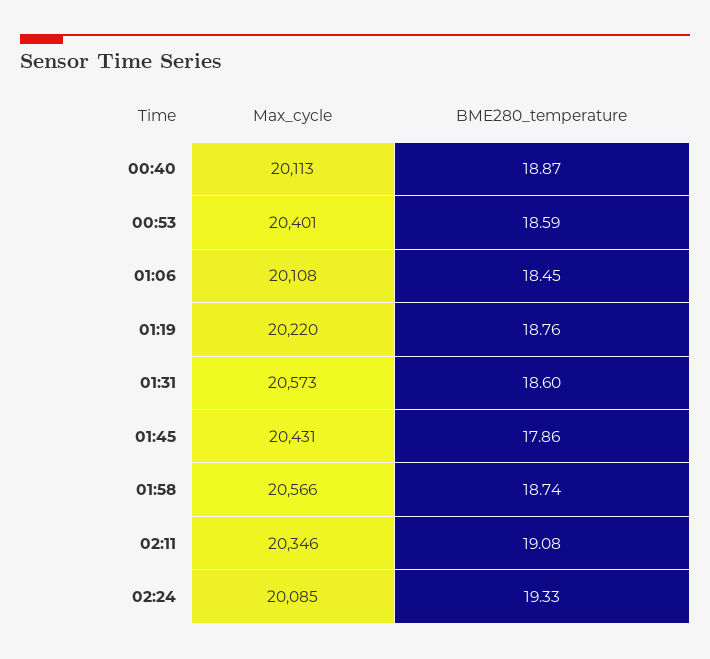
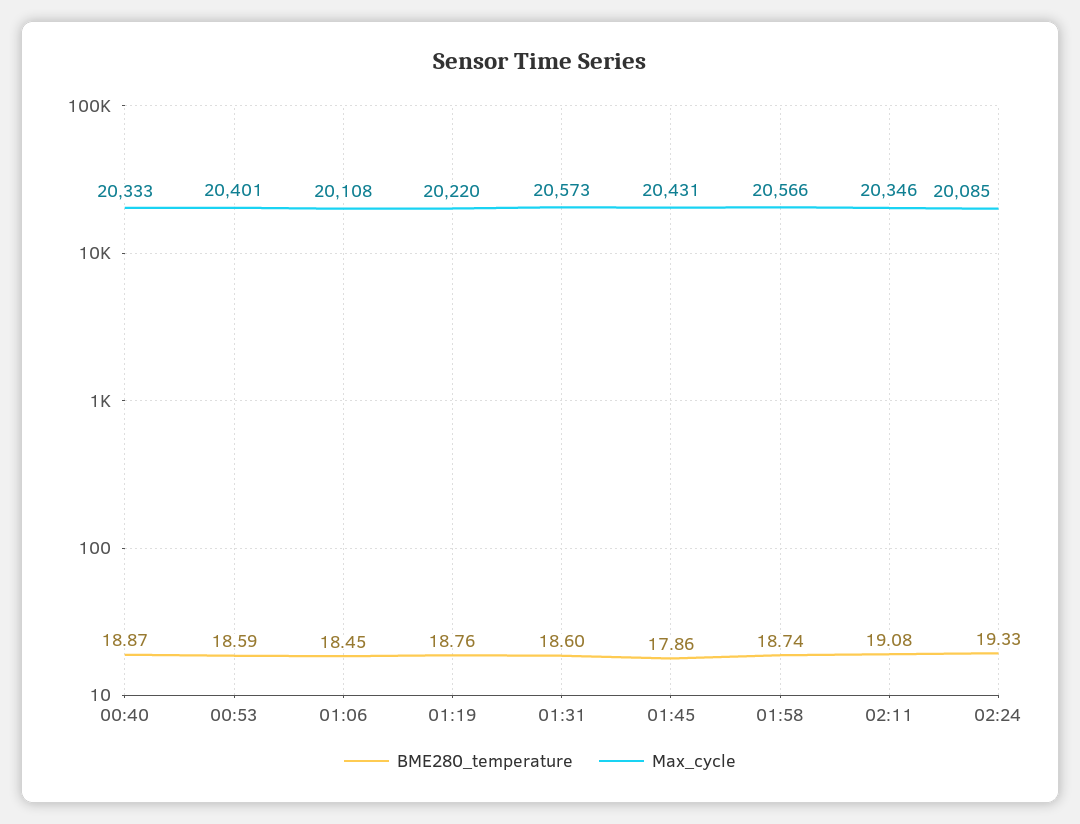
Max_cycle, 00:40: 20113 -> 20333

